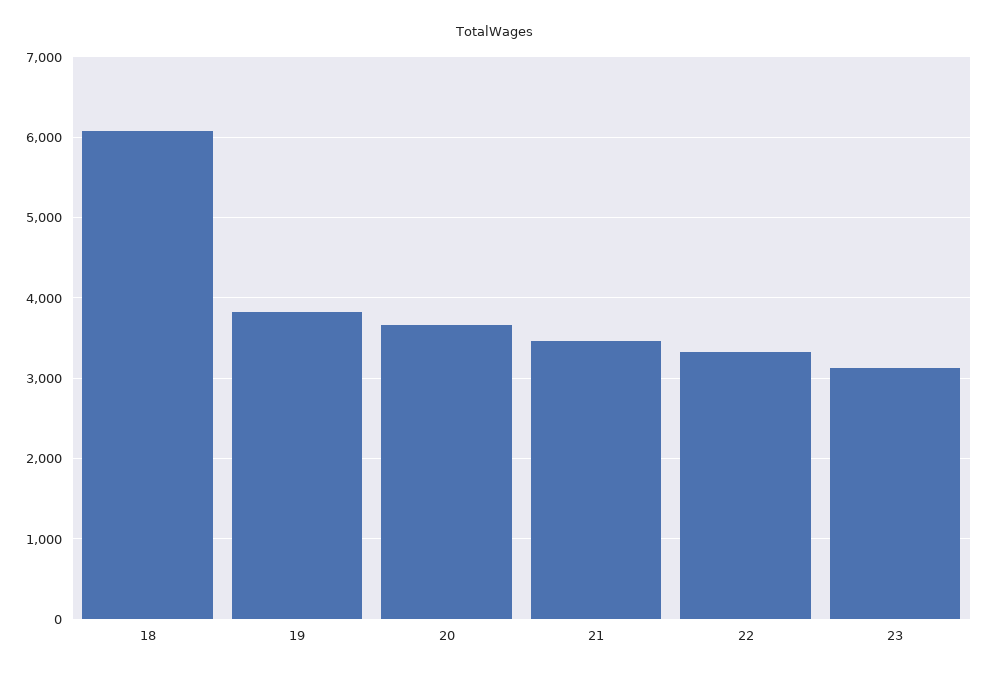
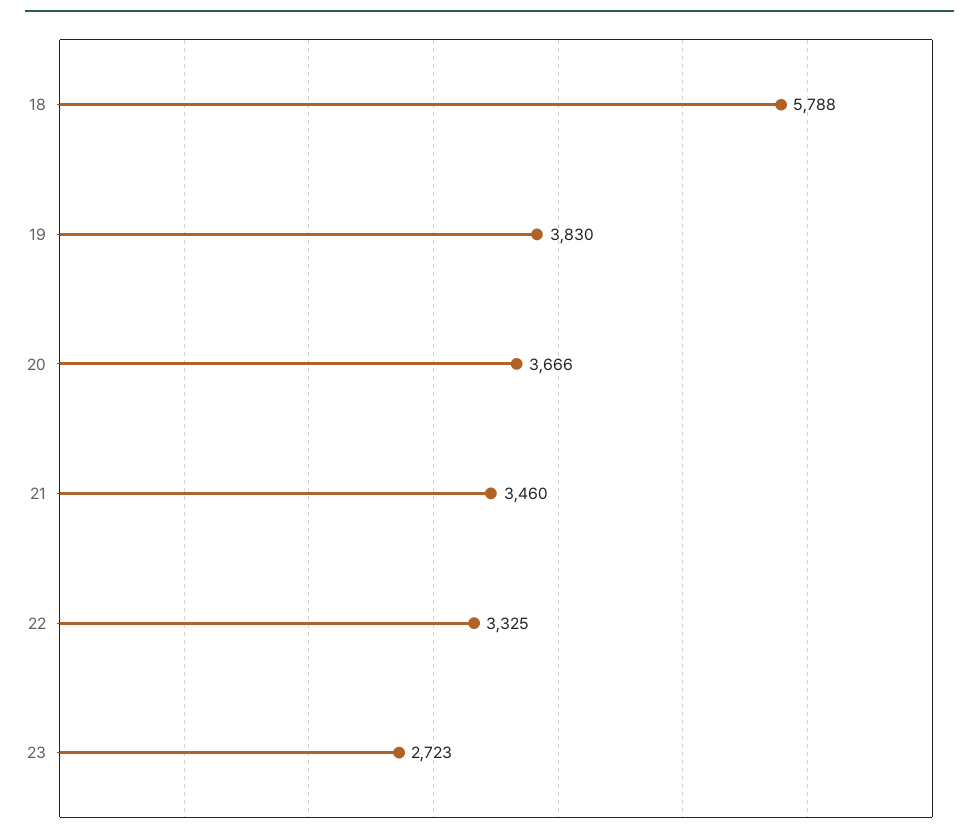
18: 6100 -> 5788
23: 3100 -> 2723

